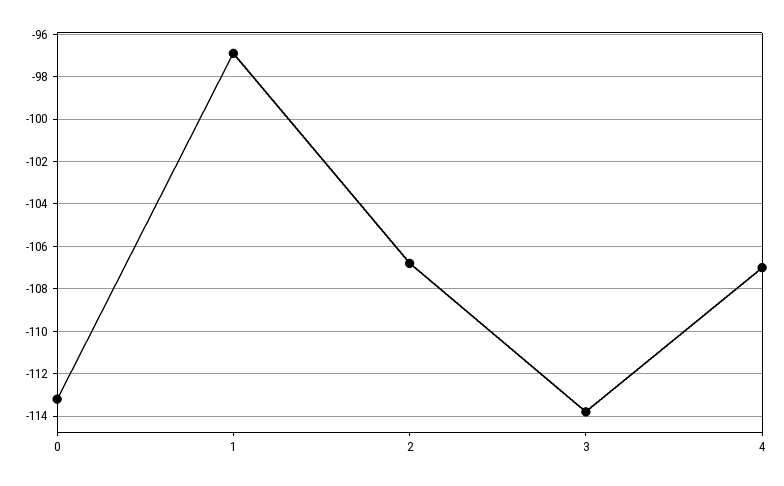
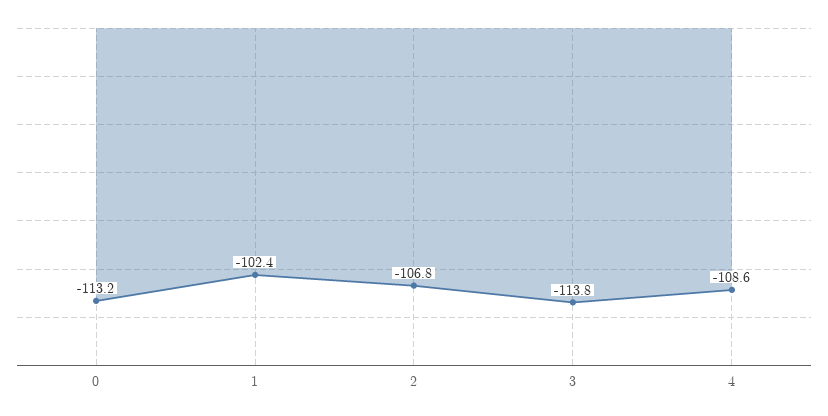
1: -97 -> -102.4
4: -107 -> -108.6

